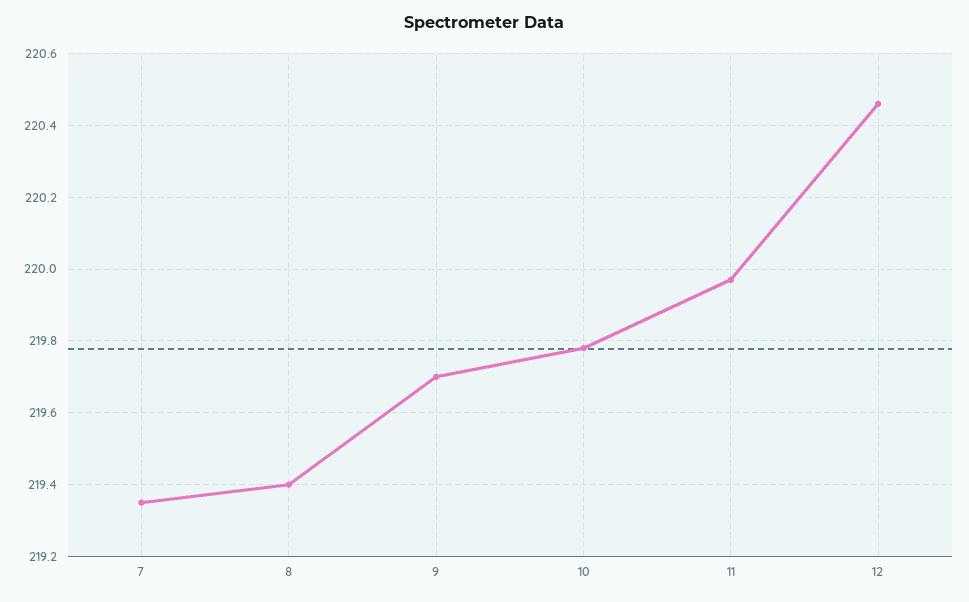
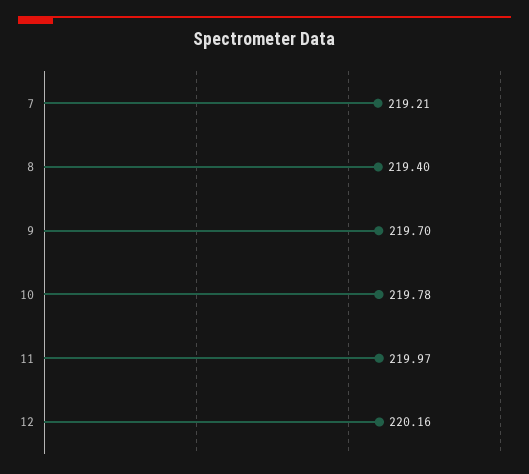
7: 219.35 -> 219.21
12: 220.45 -> 220.16

